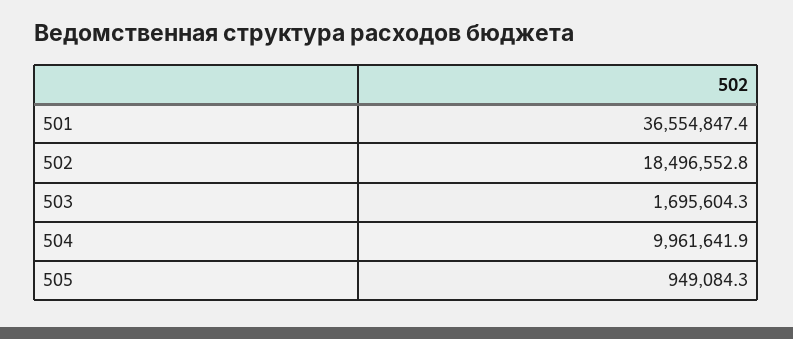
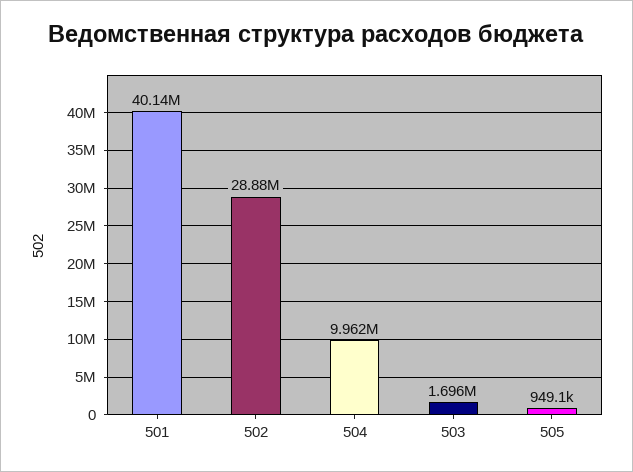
501: 36554847.4 -> 40140000
502: 18496552.8 -> 28880000

